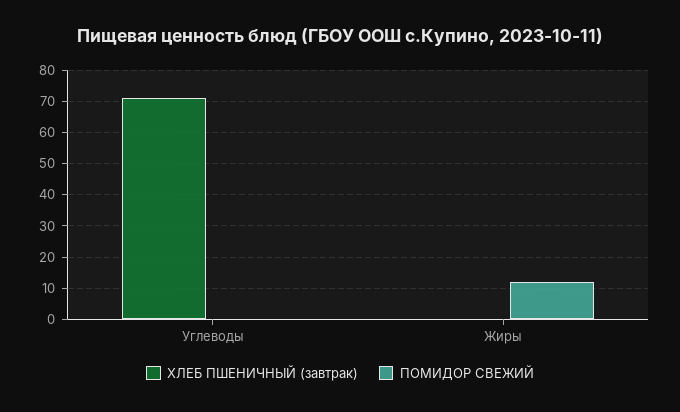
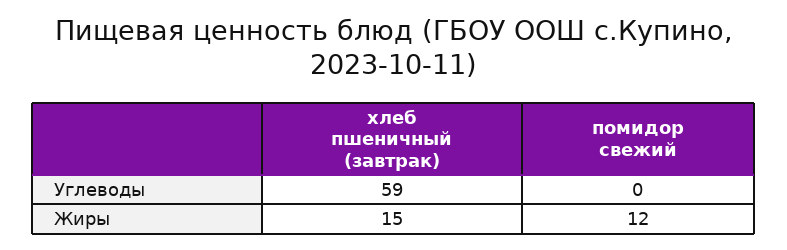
ХЛЕБ ПШЕНИЧНЫЙ (завтрак), Углеводы: 70 -> 59
ХЛЕБ ПШЕНИЧНЫЙ (завтрак), Жиры: 0 -> 15

